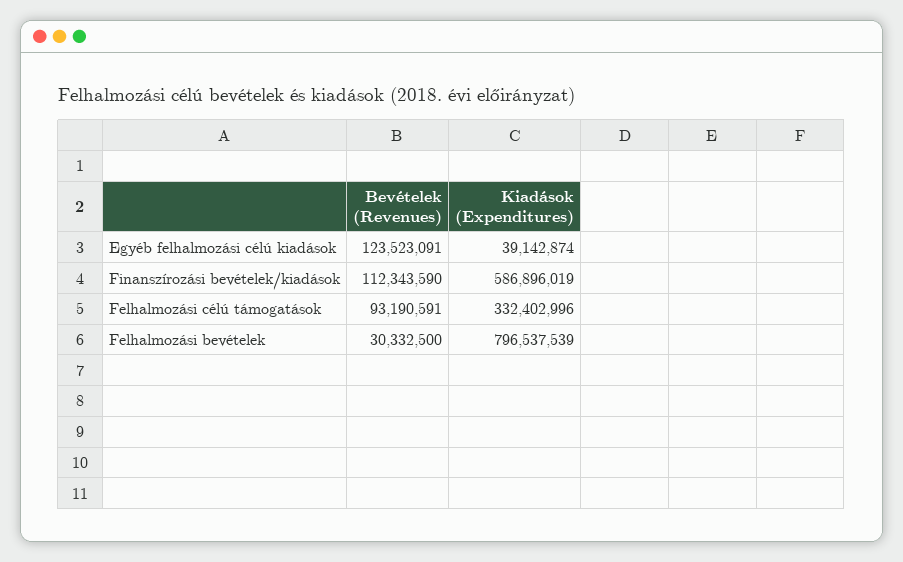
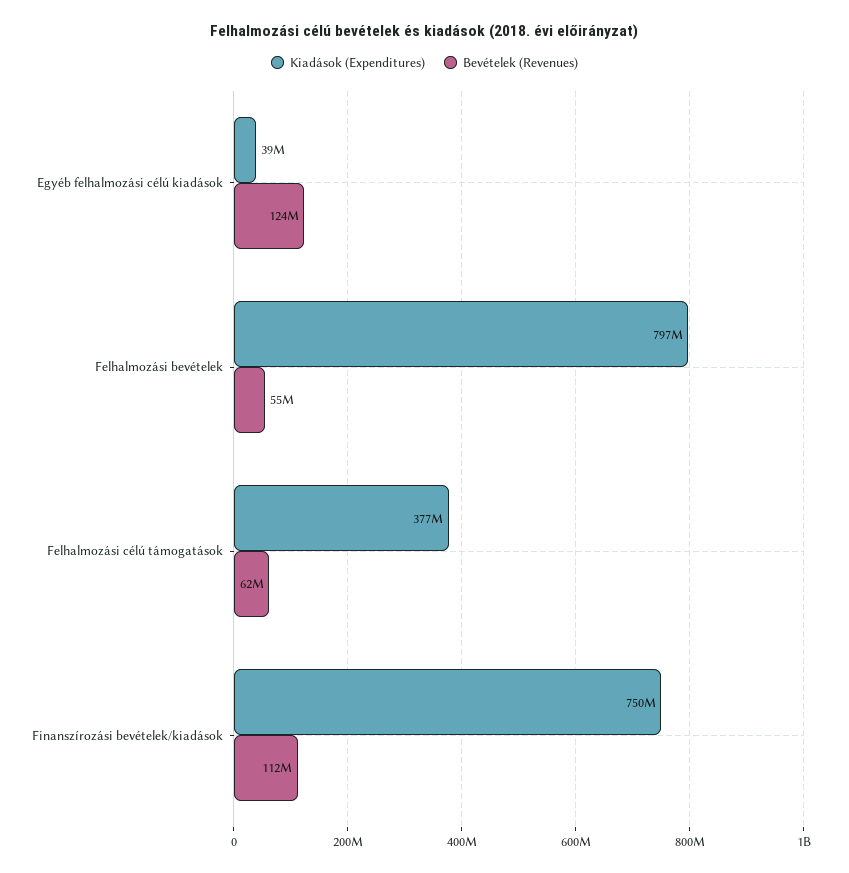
Kiadások (Expenditures), Finanszírozási bevételek/kiadások: 586896019 -> 750000000
Bevételek (Revenues), Felhalmozási célú támogatások: 93190591 -> 62000000
Kiadások (Expenditures), Felhalmozási célú támogatások: 332402996 -> 377000000
Bevételek (Revenues), Felhalmozási bevételek: 30332500 -> 55000000

